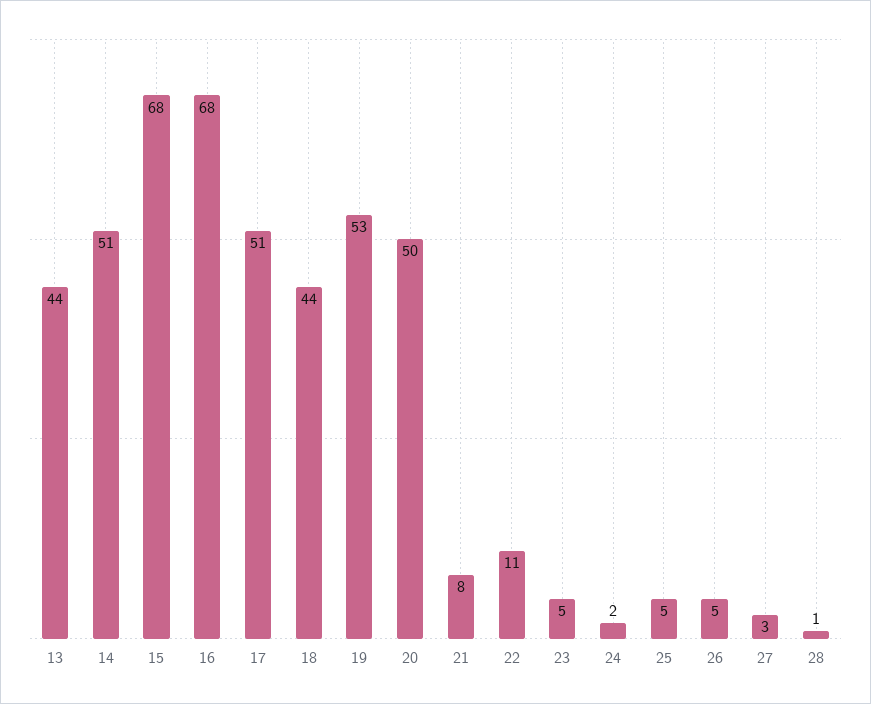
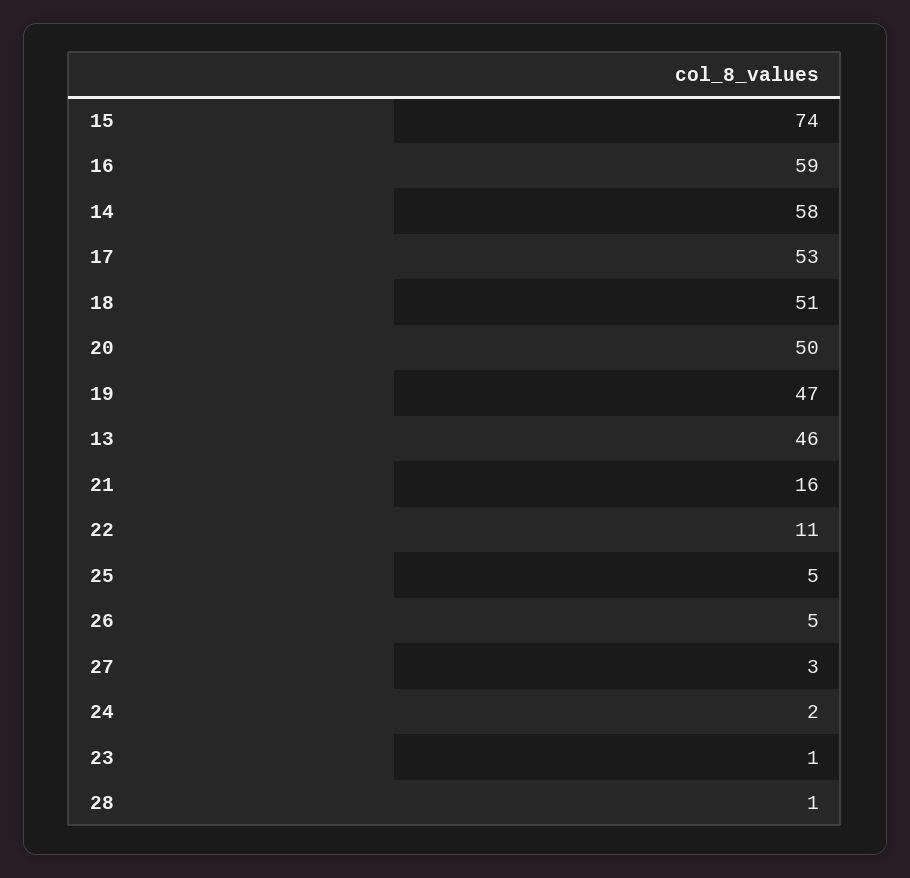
13: 44 -> 46
14: 51 -> 58
15: 68 -> 74
16: 68 -> 59
17: 51 -> 53
18: 44 -> 51
19: 53 -> 47
21: 8 -> 16
23: 5 -> 1

